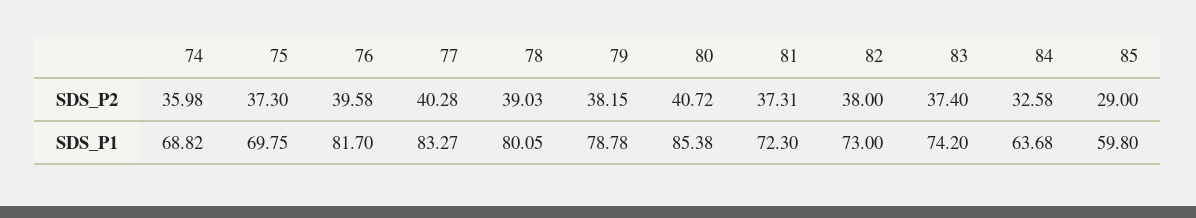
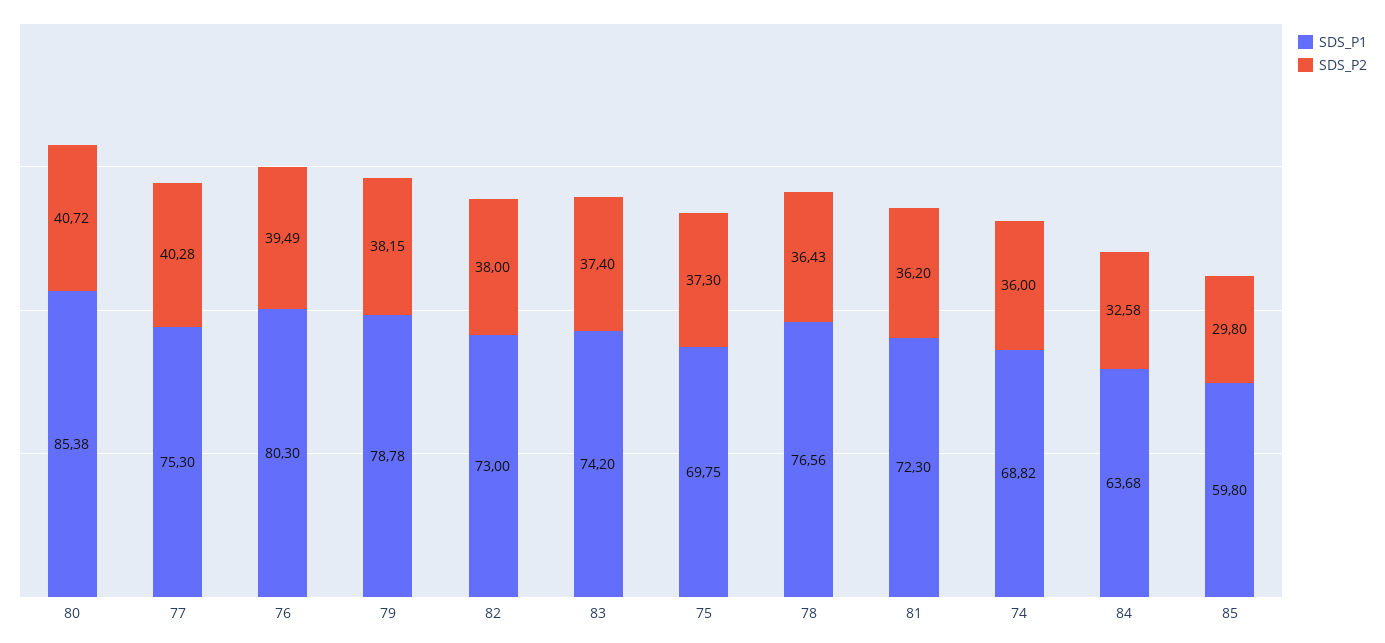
SDS_P2, 74: 35.98 -> 36
SDS_P2, 76: 39.58 -> 39.49
SDS_P2, 78: 39.03 -> 36.43
SDS_P2, 81: 37.31 -> 36.2
SDS_P2, 85: 29 -> 29.8
SDS_P1, 76: 81.7 -> 80.3
SDS_P1, 77: 83.27 -> 75.3
SDS_P1, 78: 80.05 -> 76.56

